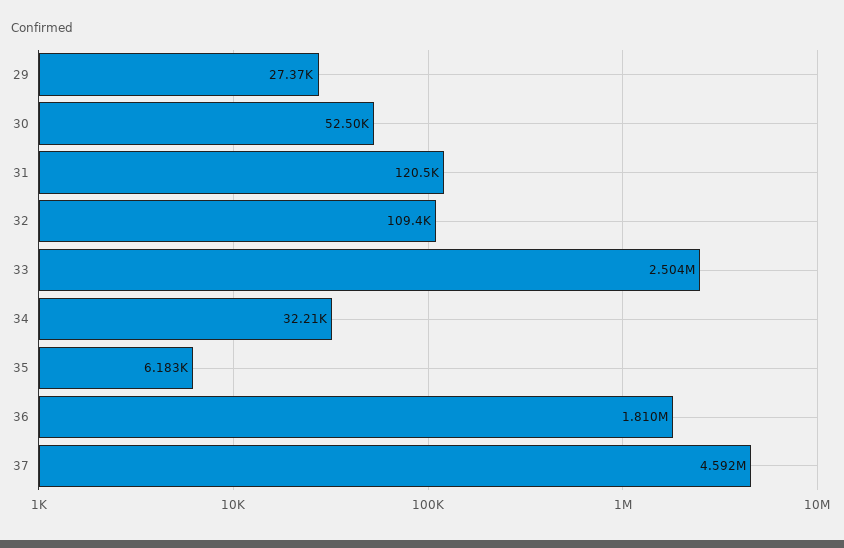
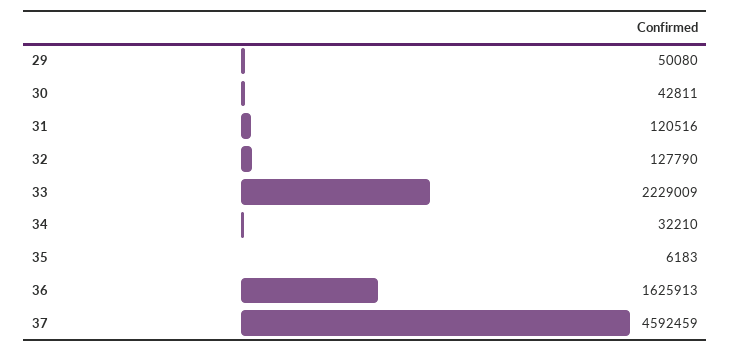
29: 27370 -> 50080
30: 52500 -> 42811
32: 109400 -> 127790
33: 2504000 -> 2229009
36: 1810000 -> 1625913

